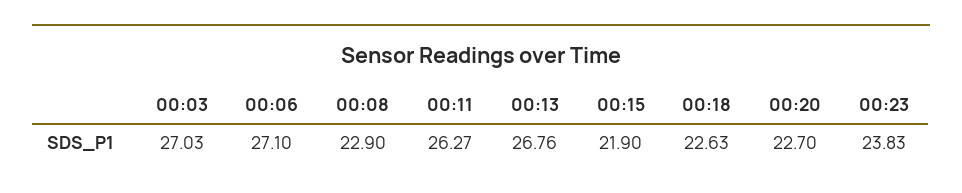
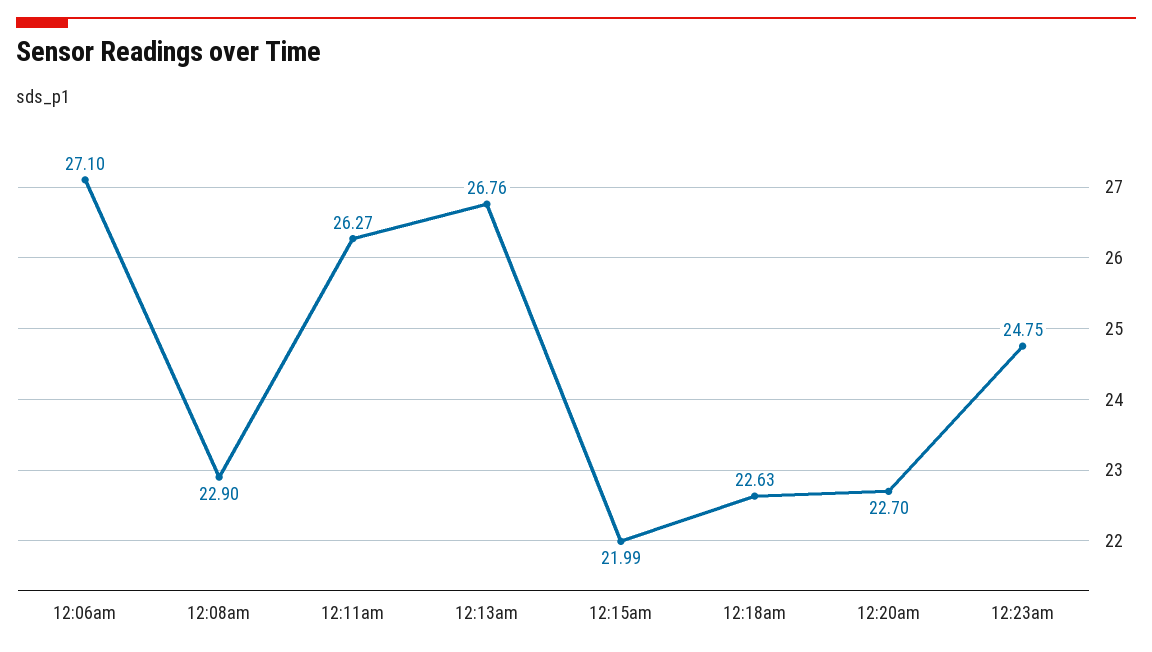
00:03: 27.03 -> none
00:15: 21.9 -> 21.99
00:23: 23.83 -> 24.75

